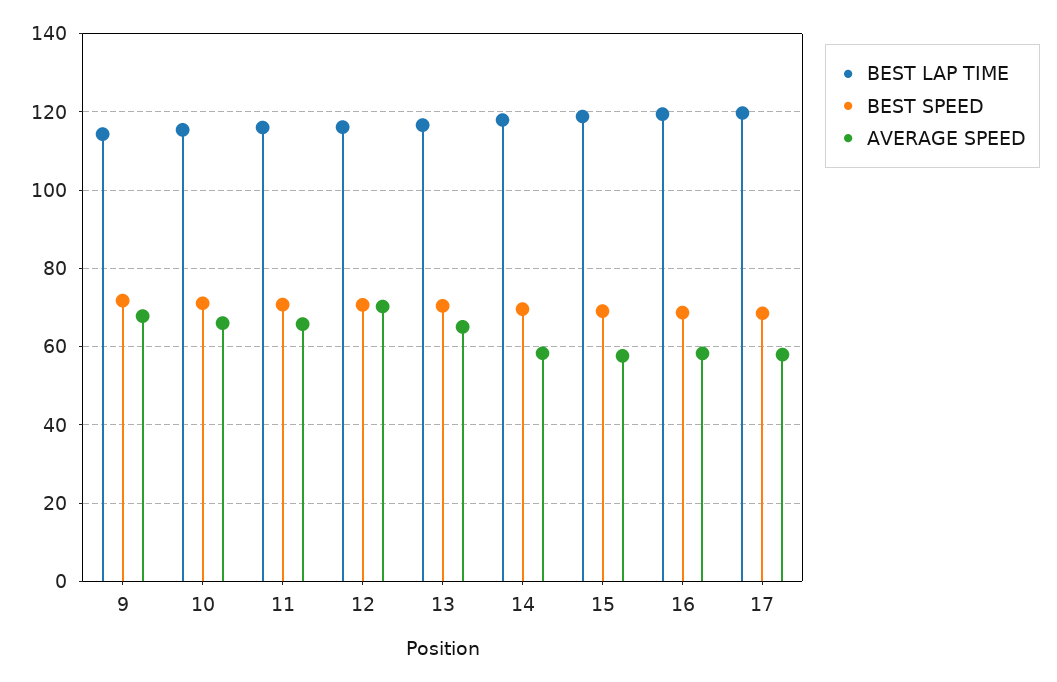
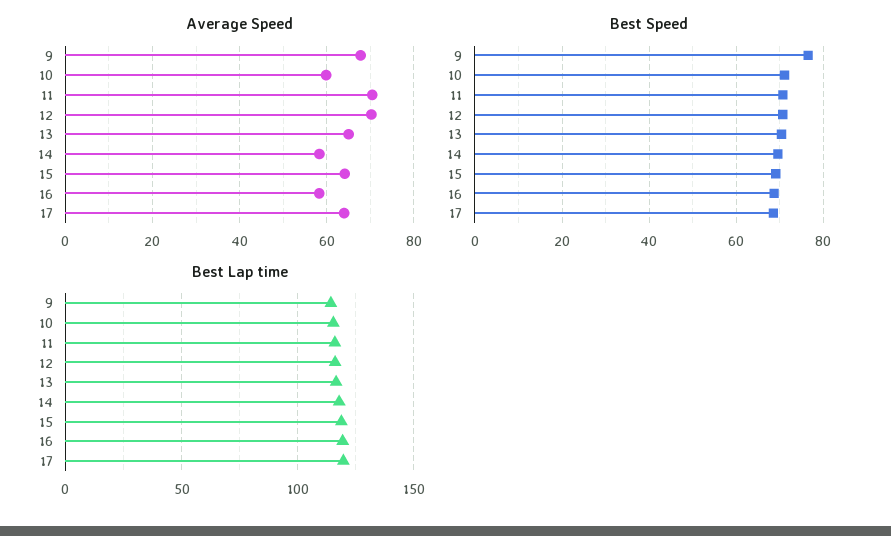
BEST SPEED, 9: 72 -> 76
AVERAGE SPEED, 10: 66 -> 60
AVERAGE SPEED, 11: 66 -> 70
AVERAGE SPEED, 15: 58 -> 64
AVERAGE SPEED, 17: 58 -> 64

